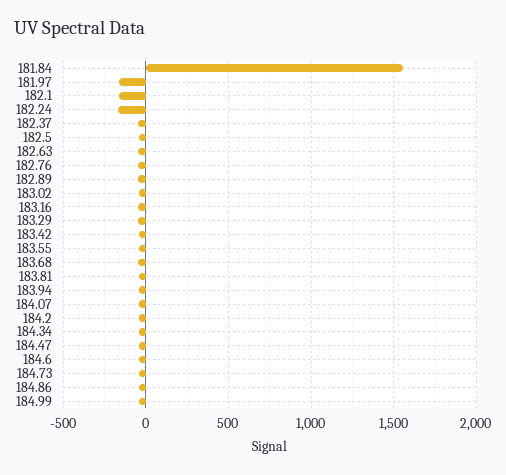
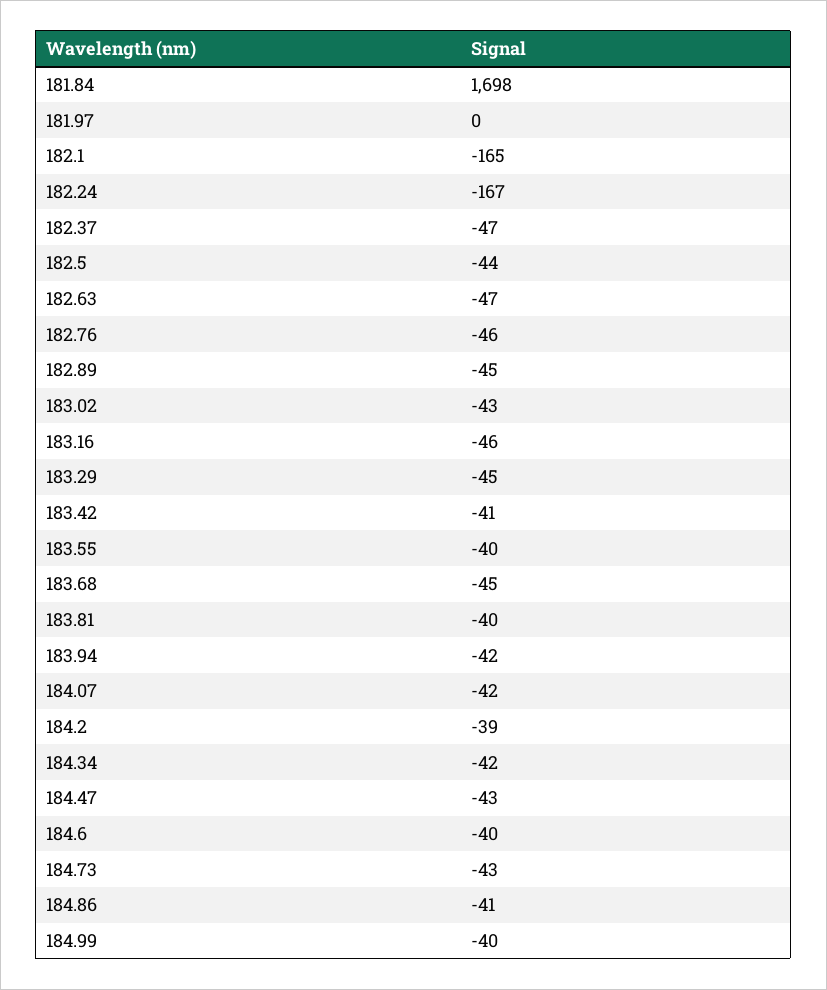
181.84: 1550 -> 1698
181.97: -150 -> 0

